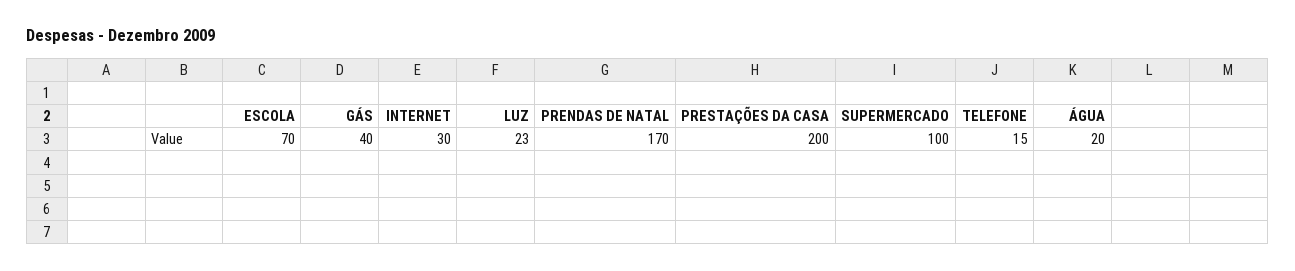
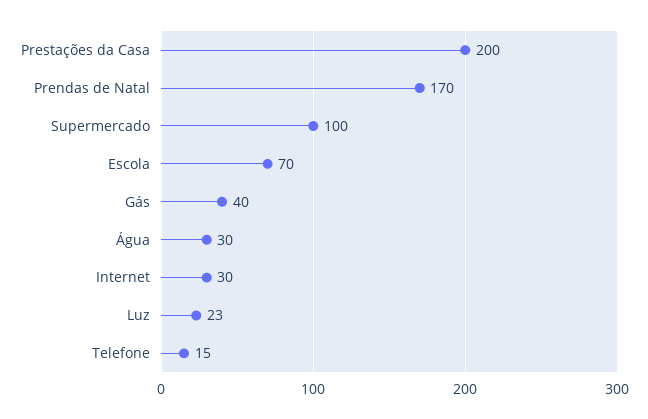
ÁGUA: 20 -> 30

